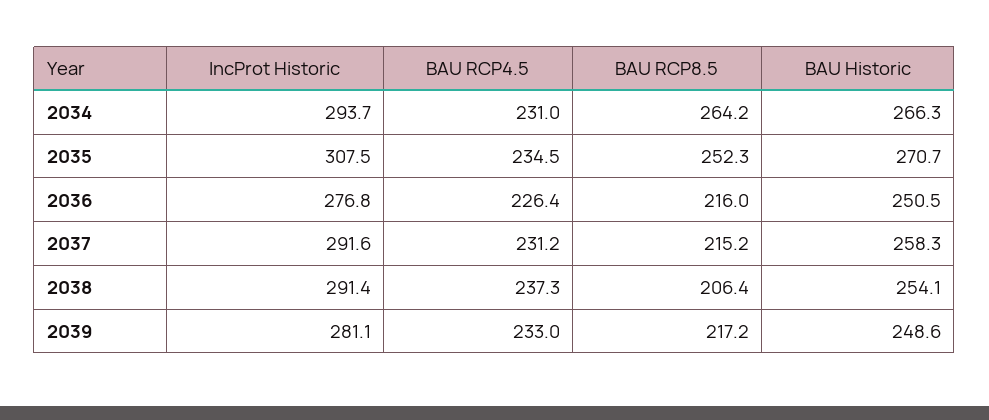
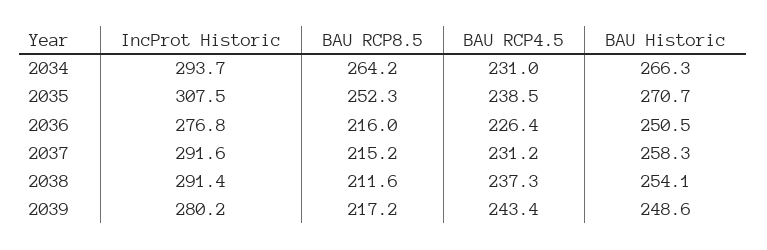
BAU RCP4.5, 2035: 234.5 -> 238.5
BAU RCP8.5, 2038: 206.4 -> 211.6
IncProt Historic, 2039: 281.1 -> 280.2
BAU RCP4.5, 2039: 233 -> 243.4

